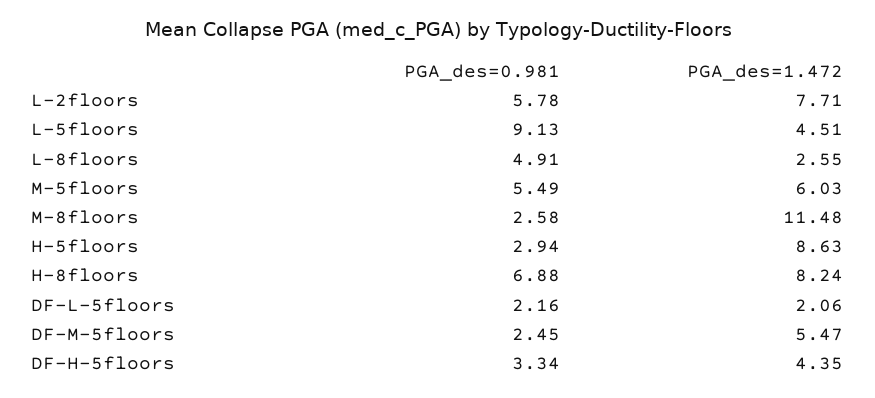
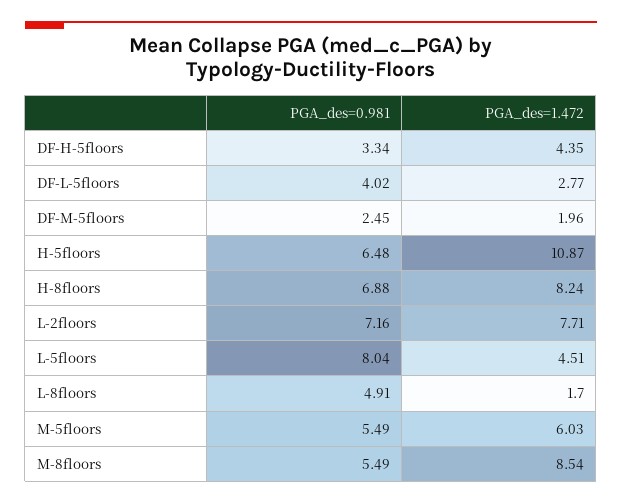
PGA_des=0.981, L-2floors: 5.78 -> 7.16
PGA_des=0.981, L-5floors: 9.13 -> 8.04
PGA_des=1.472, L-8floors: 2.55 -> 1.7
PGA_des=0.981, M-8floors: 2.58 -> 5.49
PGA_des=1.472, M-8floors: 11.48 -> 8.54
PGA_des=0.981, H-5floors: 2.94 -> 6.48
PGA_des=1.472, H-5floors: 8.63 -> 10.87
PGA_des=0.981, DF-L-5floors: 2.16 -> 4.02
PGA_des=1.472, DF-L-5floors: 2.06 -> 2.77
PGA_des=1.472, DF-M-5floors: 5.47 -> 1.96

